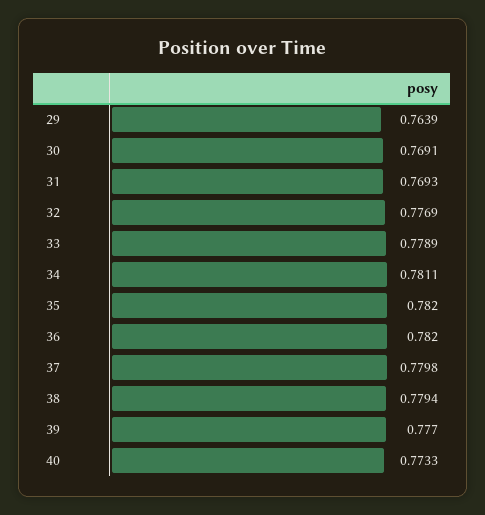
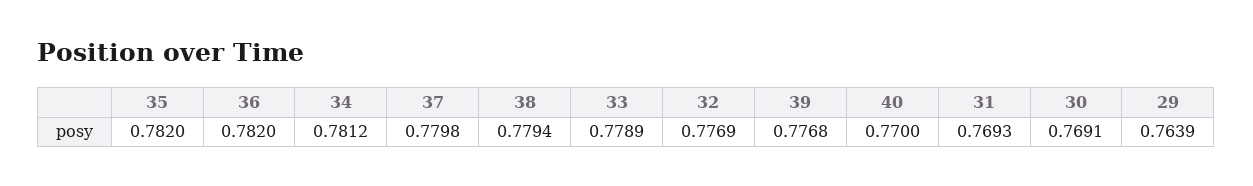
34: 0.7811 -> 0.7812
39: 0.777 -> 0.7768
40: 0.7733 -> 0.77

